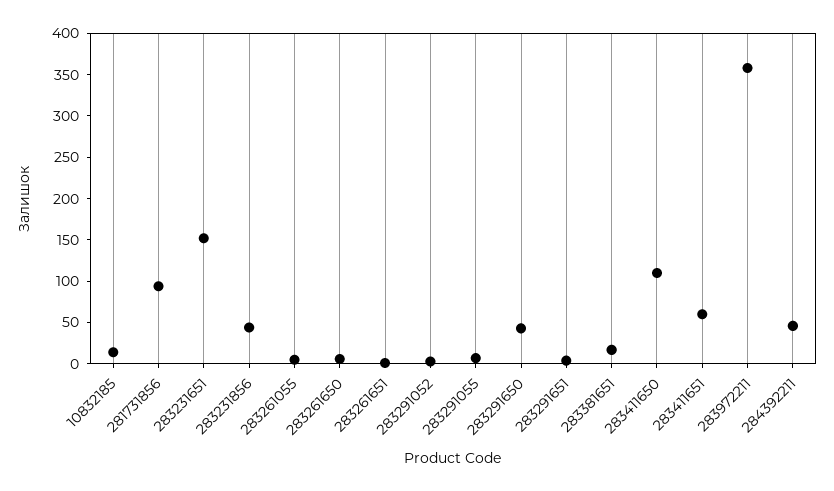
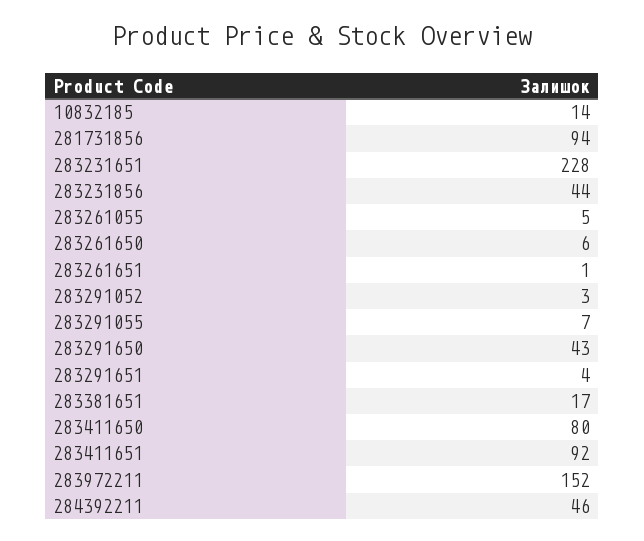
283231651: 150 -> 228
283411650: 110 -> 80
283411651: 60 -> 92
283972211: 360 -> 152

